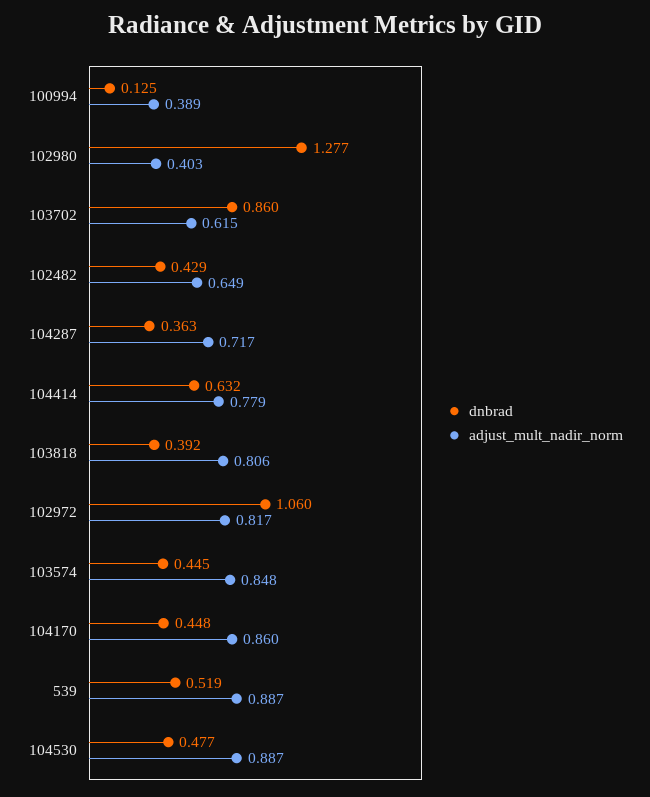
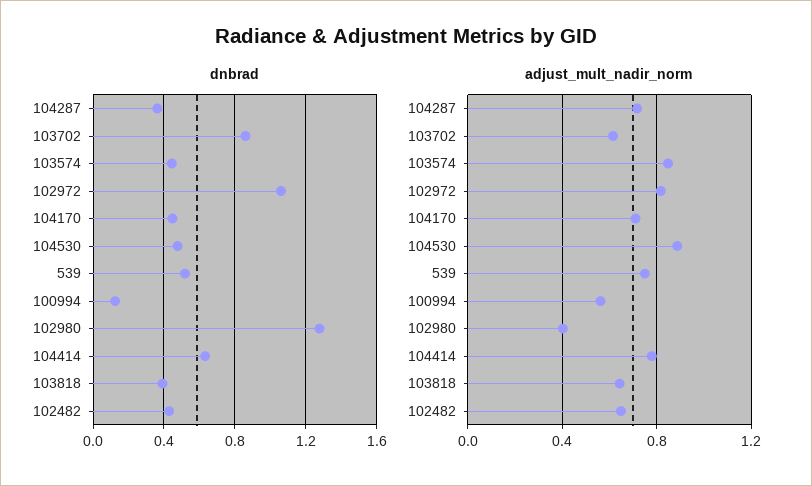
adjust_mult_nadir_norm, 100994: 0.389 -> 0.55
adjust_mult_nadir_norm, 103818: 0.806 -> 0.65
adjust_mult_nadir_norm, 104170: 0.86 -> 0.7
adjust_mult_nadir_norm, 539: 0.887 -> 0.75

